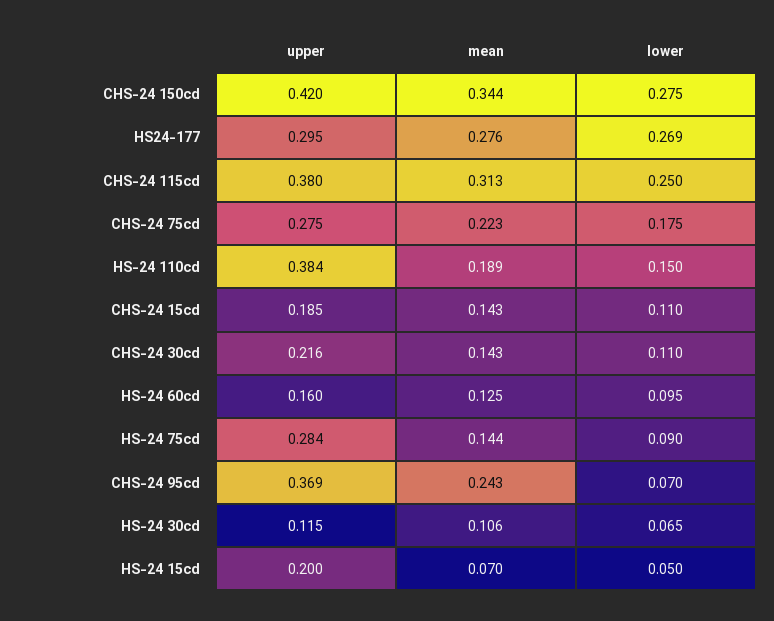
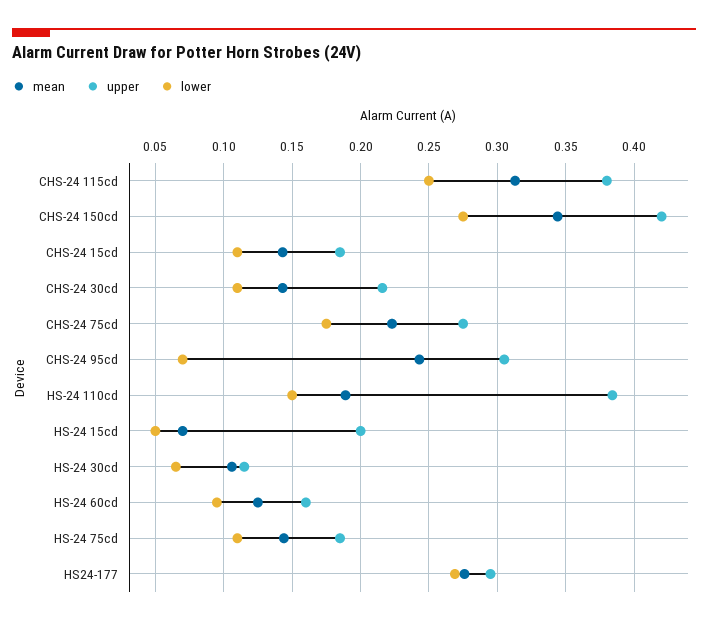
upper, HS-24 75cd: 0.284 -> 0.185
lower, HS-24 75cd: 0.09 -> 0.11
upper, CHS-24 95cd: 0.369 -> 0.305

